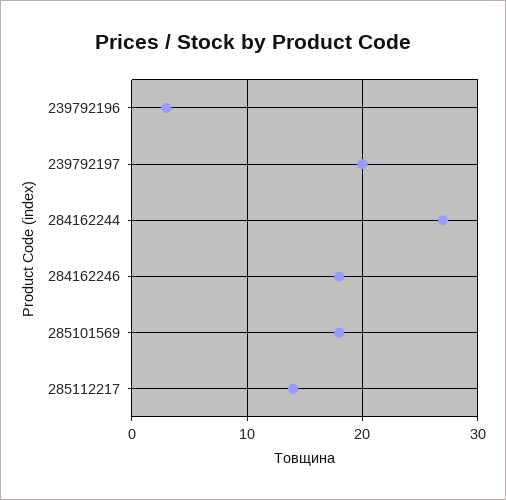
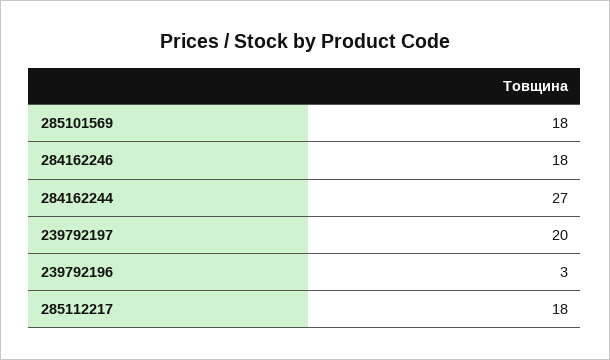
285112217: 14 -> 18

